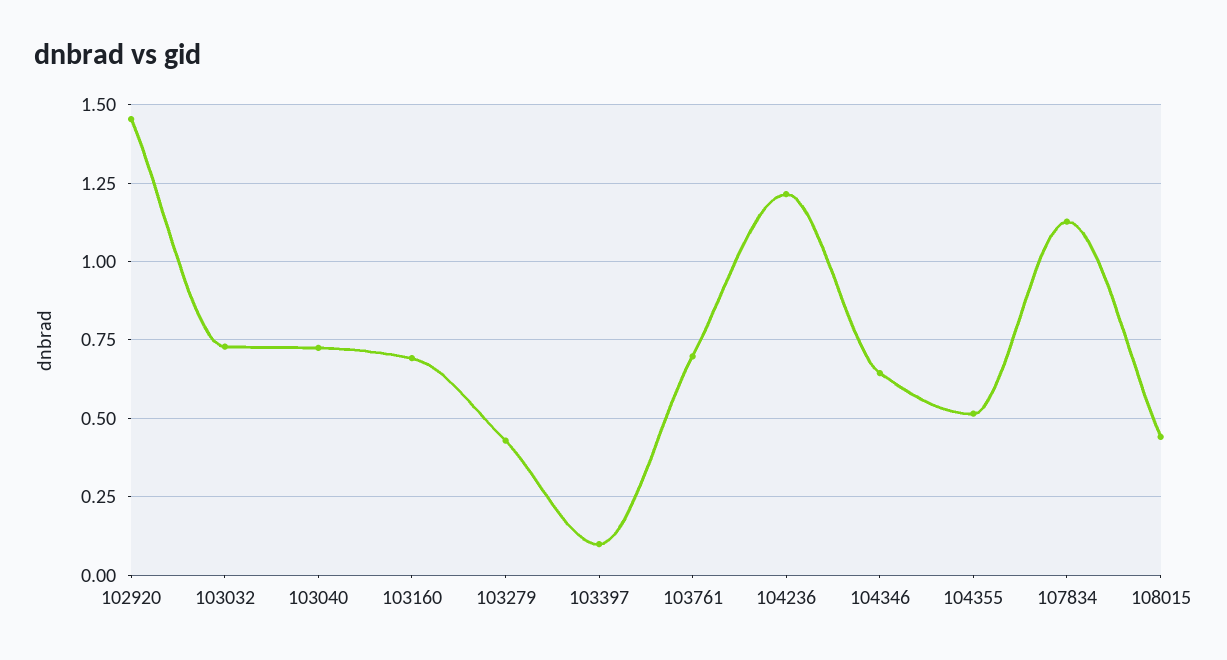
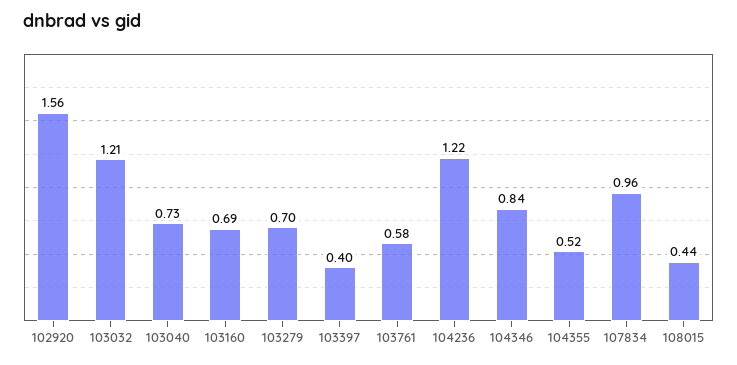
102920: 1.45 -> 1.56
103032: 0.725 -> 1.21
103279: 0.425 -> 0.7
103397: 0.1 -> 0.4
103761: 0.7 -> 0.58
104346: 0.65 -> 0.84
107834: 1.125 -> 0.96

